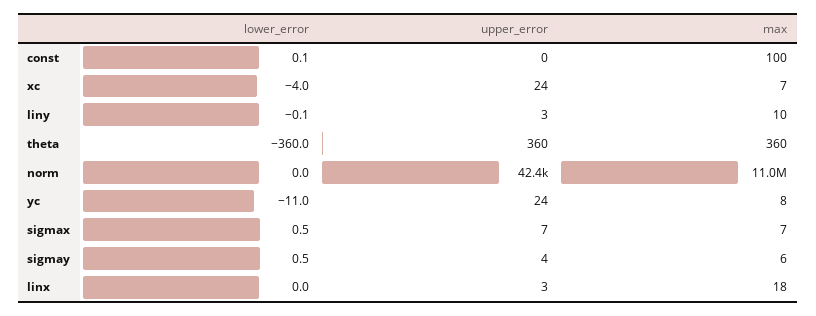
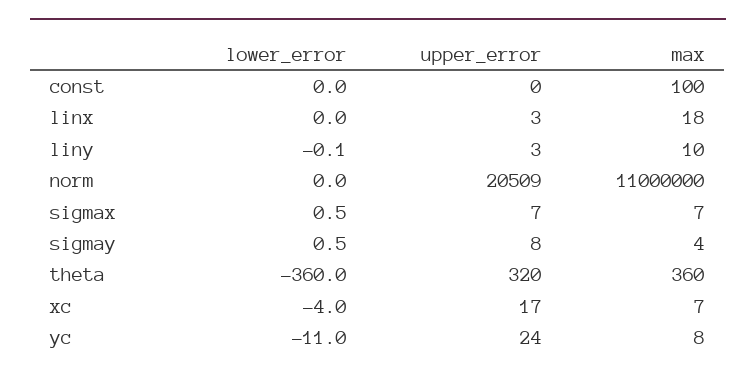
lower_error, const: 0.1 -> 0
upper_error, xc: 24 -> 17
upper_error, theta: 360 -> 320
upper_error, norm: 42400 -> 20509
upper_error, sigmay: 4 -> 8
max, sigmay: 6 -> 4

